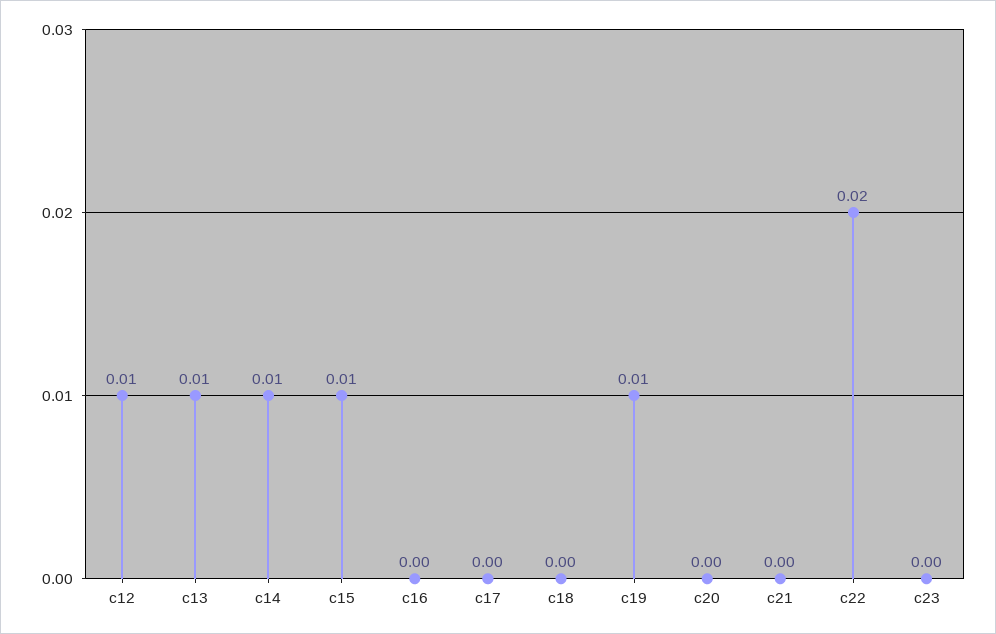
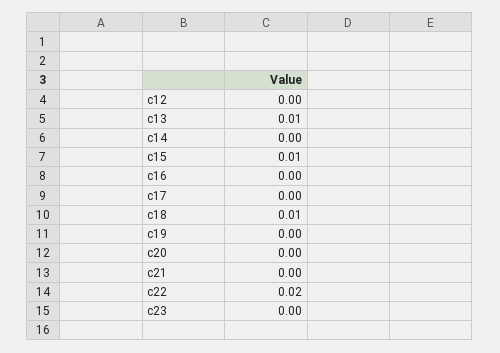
c12: 0.01 -> 0
c14: 0.01 -> 0
c18: 0 -> 0.01
c19: 0.01 -> 0

